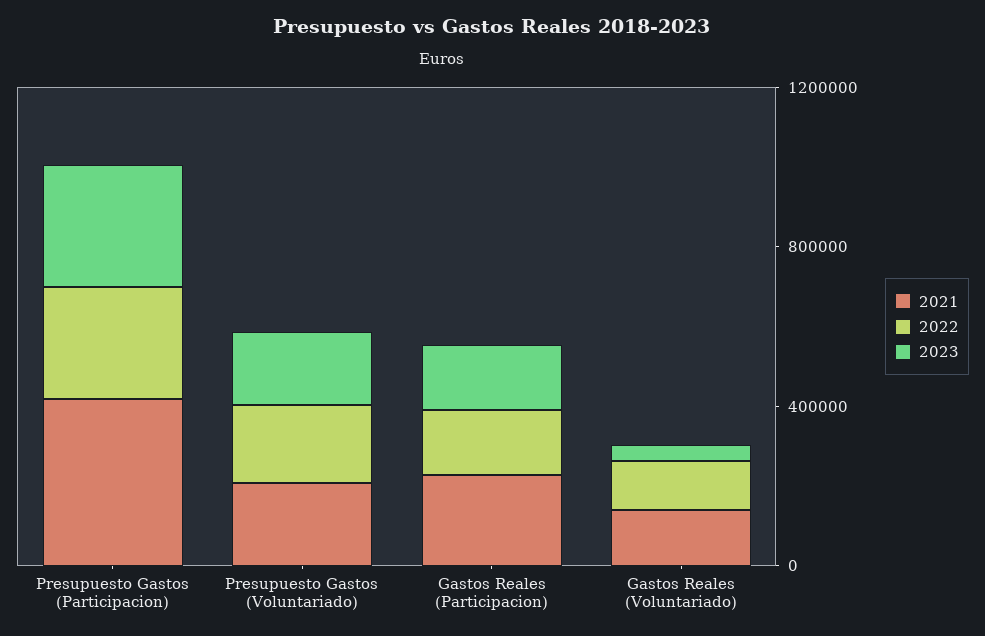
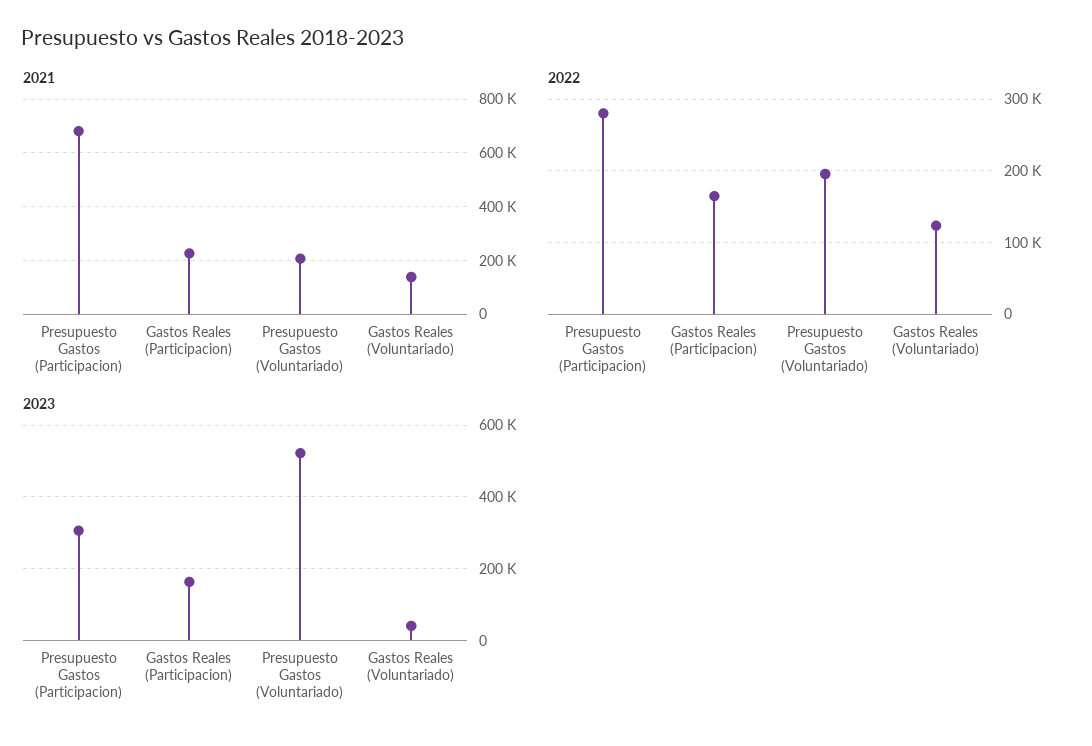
2021, Presupuesto Gastos (Participacion): 400000 -> 675000
2023, Presupuesto Gastos (Voluntariado): 200000 -> 520000

